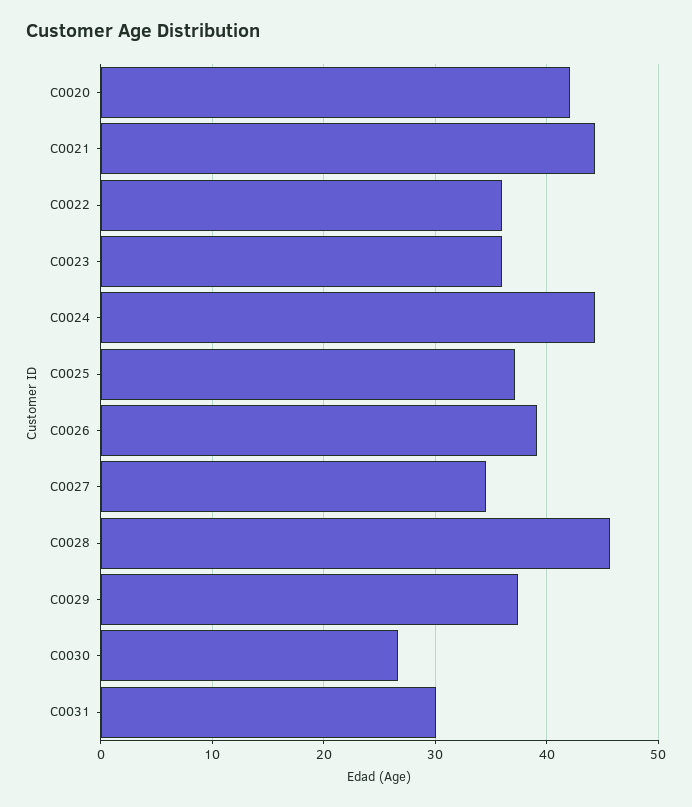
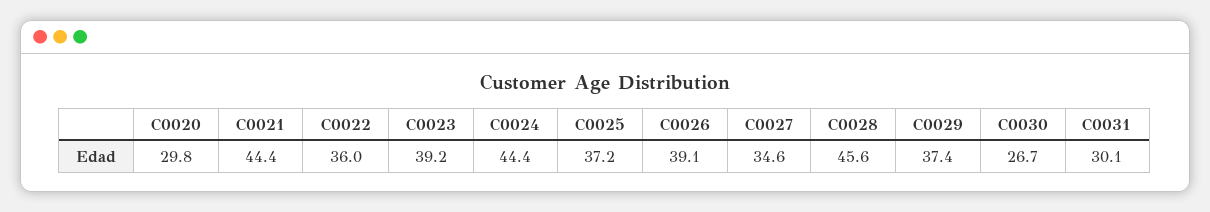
C0020: 42 -> 29.8
C0023: 36 -> 39.2

